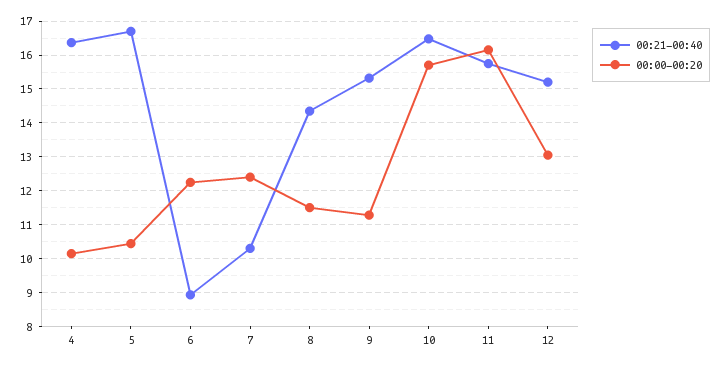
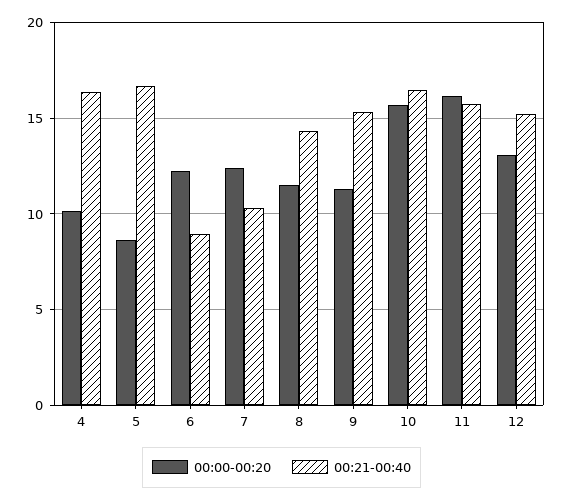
00:00-00:20, 5: 10.4 -> 8.5

